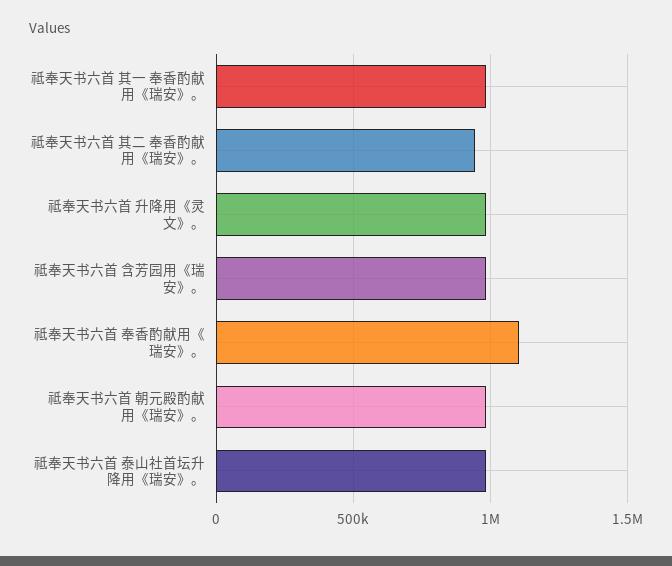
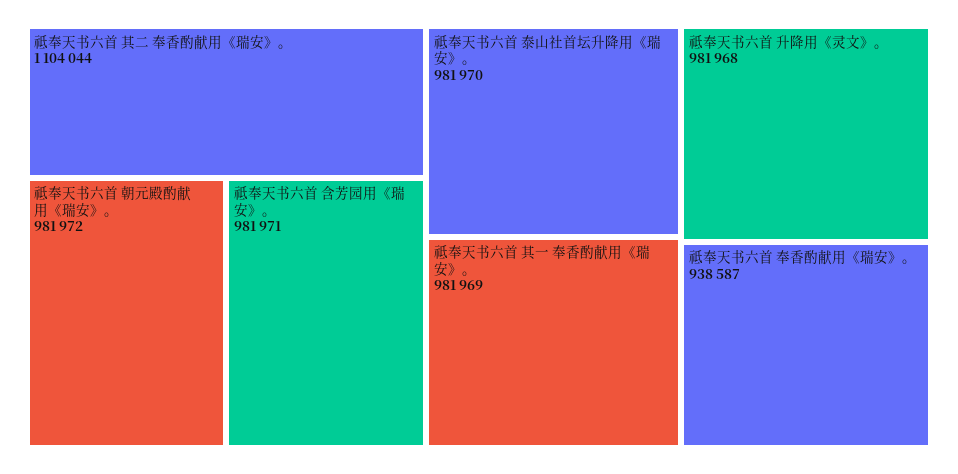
祗奉天书六首 其二 奉香酌献用《瑞安》。: 950000 -> 1104044
祗奉天书六首 奉香酌献用《瑞安》。: 1100000 -> 938587

